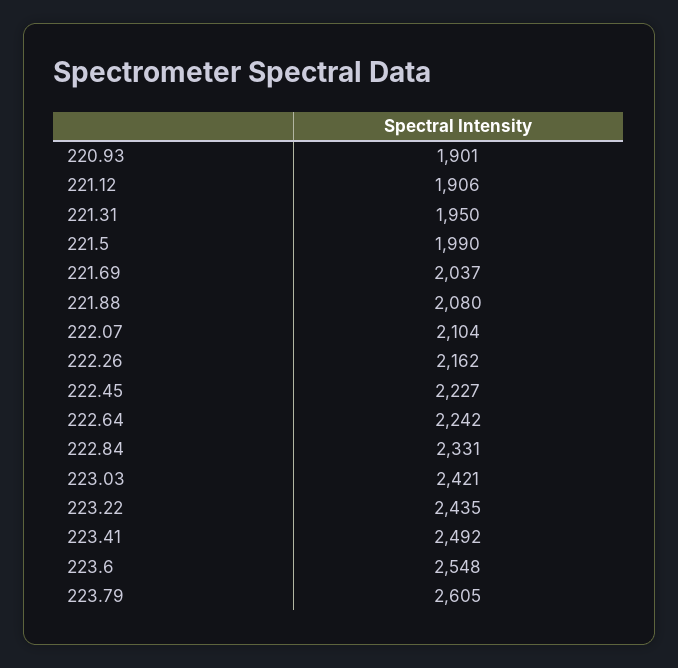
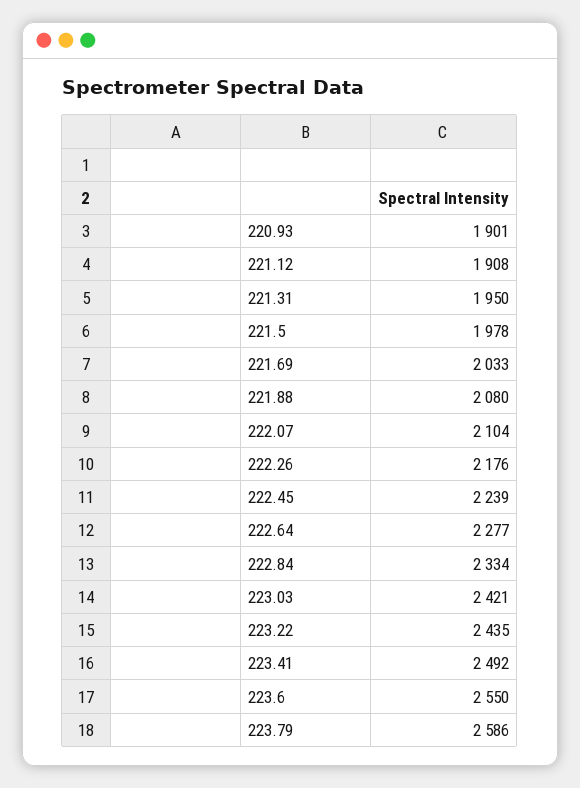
221.12: 1906 -> 1908
221.5: 1990 -> 1978
221.69: 2037 -> 2033
222.26: 2162 -> 2176
222.45: 2227 -> 2239
222.64: 2242 -> 2277
222.84: 2331 -> 2334
223.6: 2548 -> 2550
223.79: 2605 -> 2586

